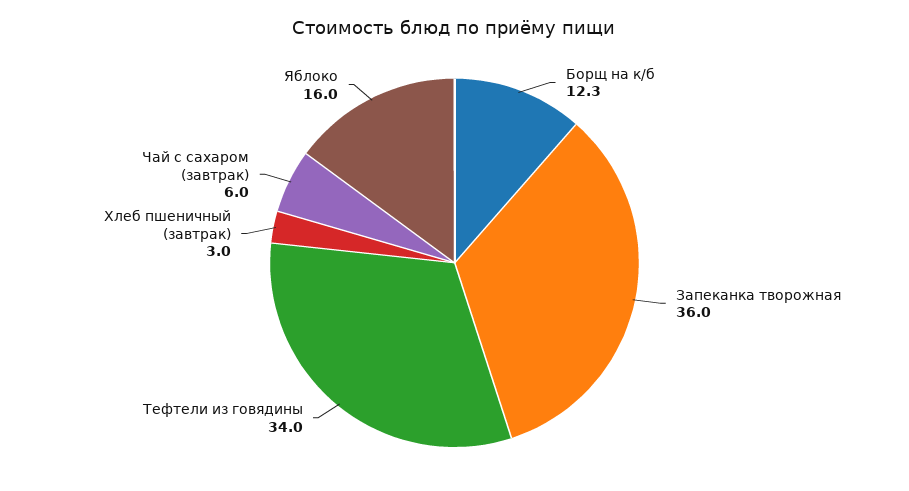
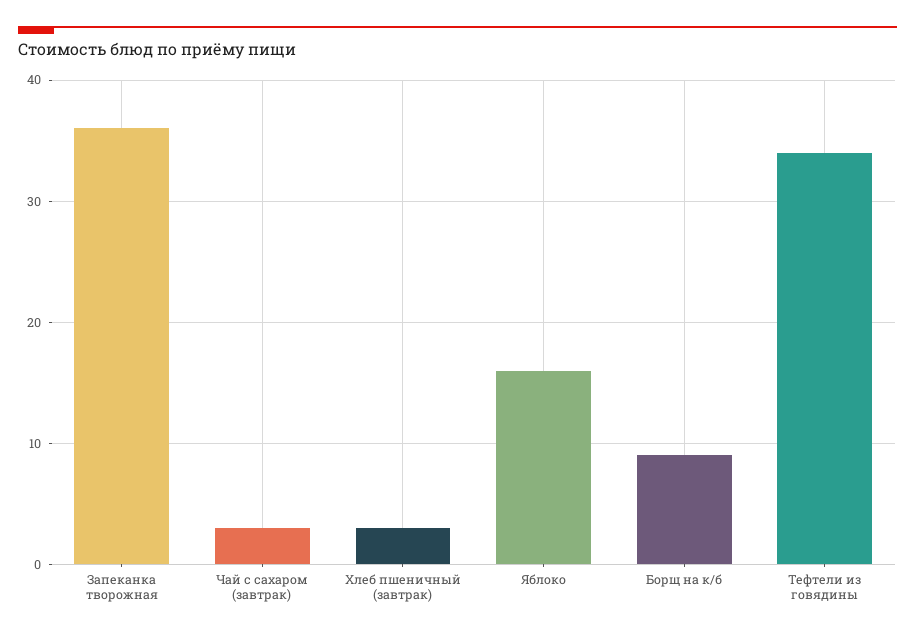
Борщ на к/б: 12.3 -> 9
Чай с сахаром (завтрак): 6 -> 3

